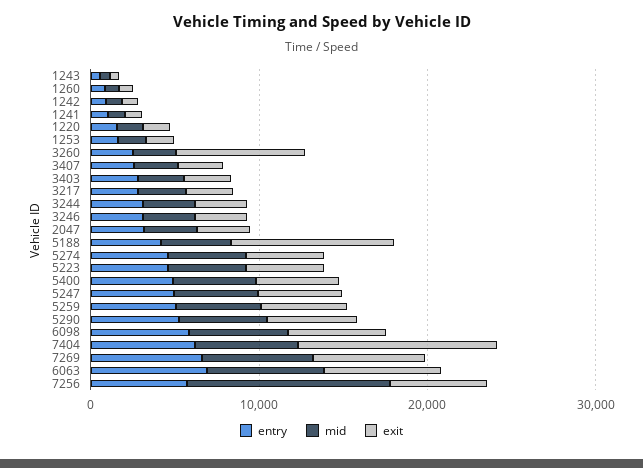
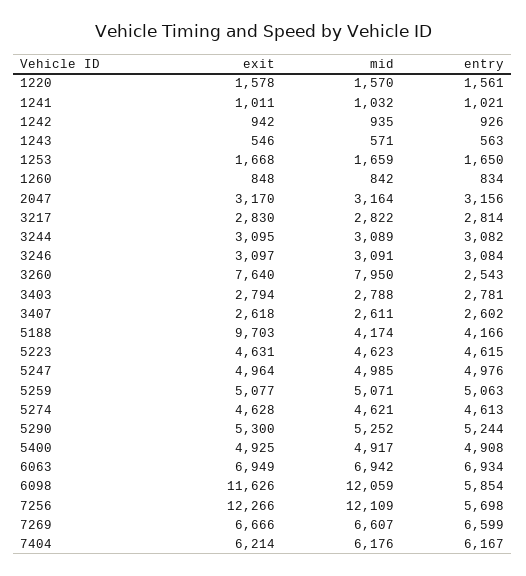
mid, 3260: 2000 -> 7950
mid, 6098: 6000 -> 12059
exit, 6098: 6000 -> 11626
exit, 7404: 12000 -> 6214
exit, 7256: 6000 -> 12266

